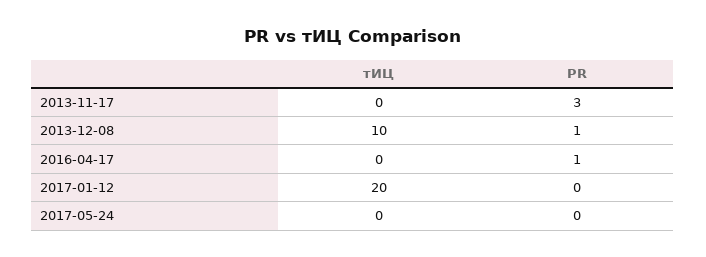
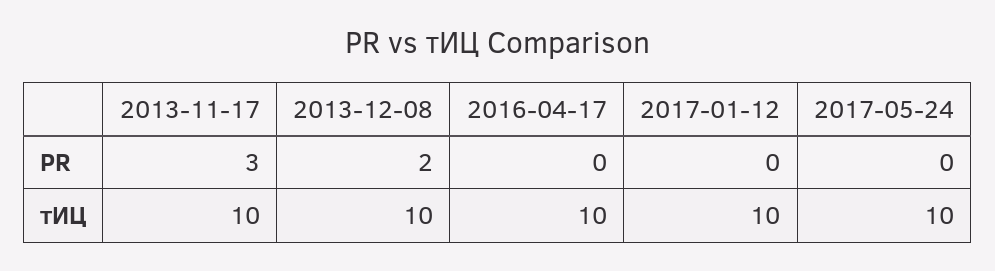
тИЦ, 2013-11-17: 0 -> 10
PR, 2013-12-08: 1 -> 2
тИЦ, 2016-04-17: 0 -> 10
PR, 2016-04-17: 1 -> 0
тИЦ, 2017-01-12: 20 -> 10
тИЦ, 2017-05-24: 0 -> 10

